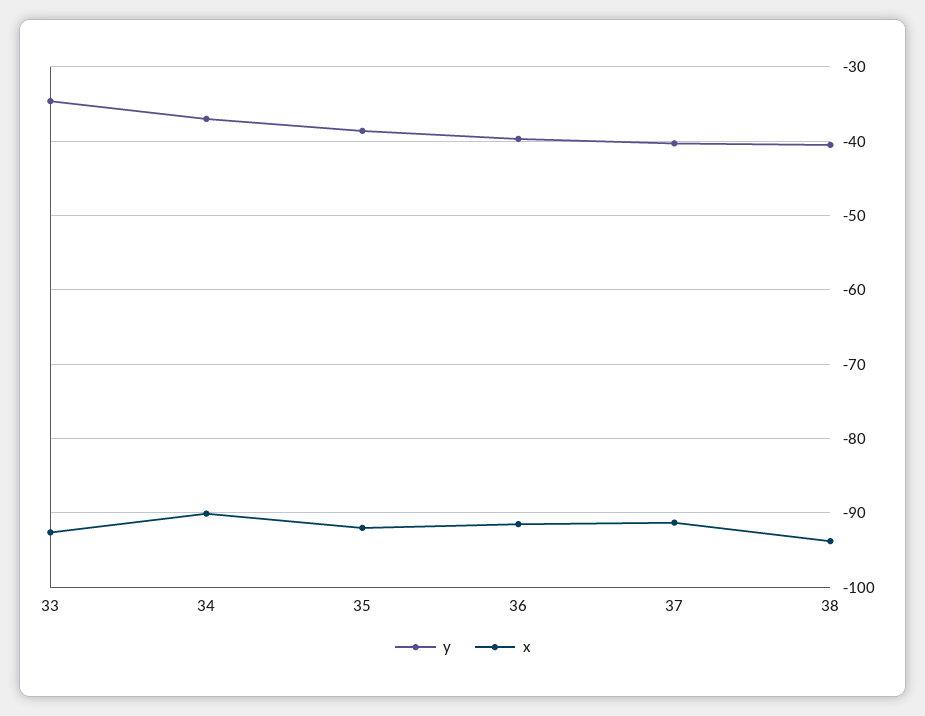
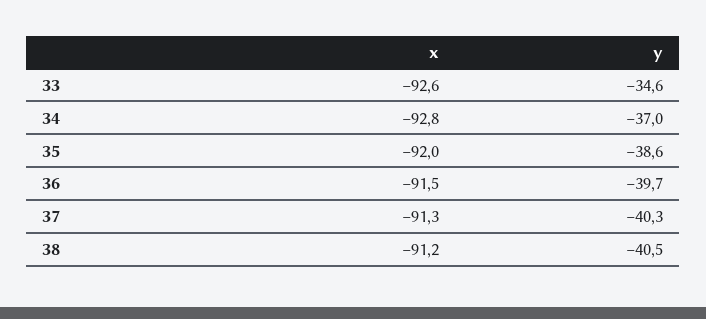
x, 34: -90 -> -92.8
x, 38: -94 -> -91.2

